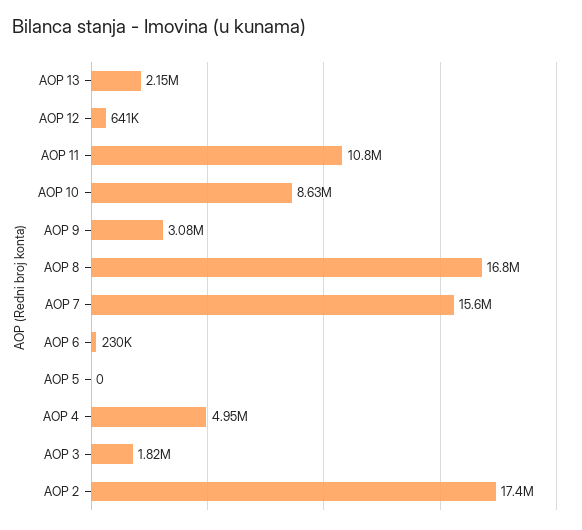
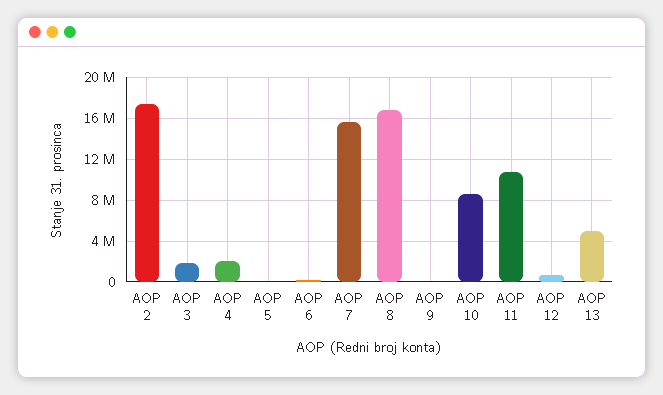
AOP 13: 2150000 -> 5000000
AOP 9: 3080000 -> 0
AOP 4: 4950000 -> 2000000

